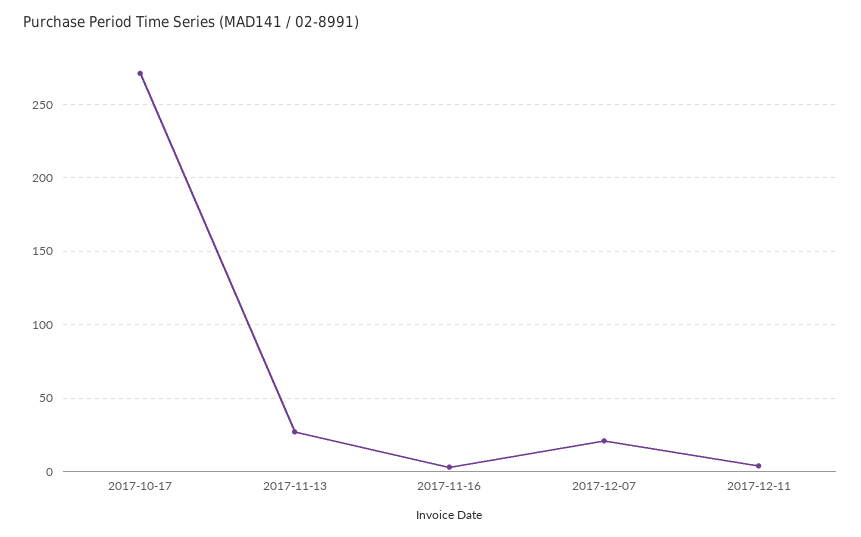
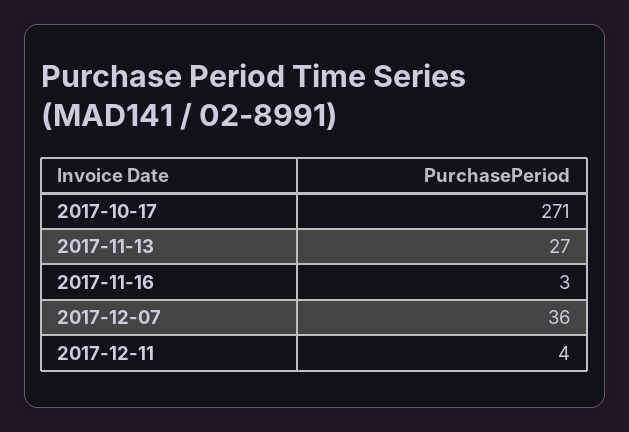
2017-12-07: 20 -> 36

